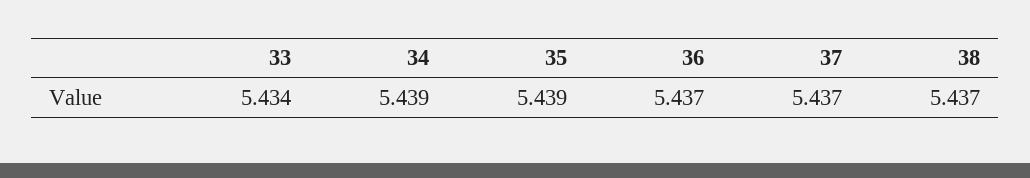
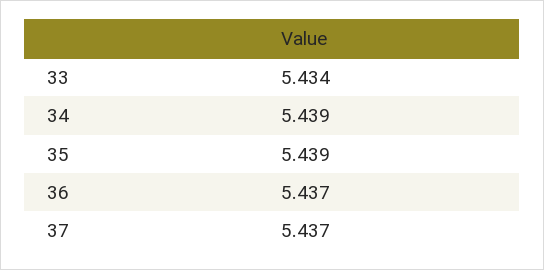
38: 5.437 -> none

